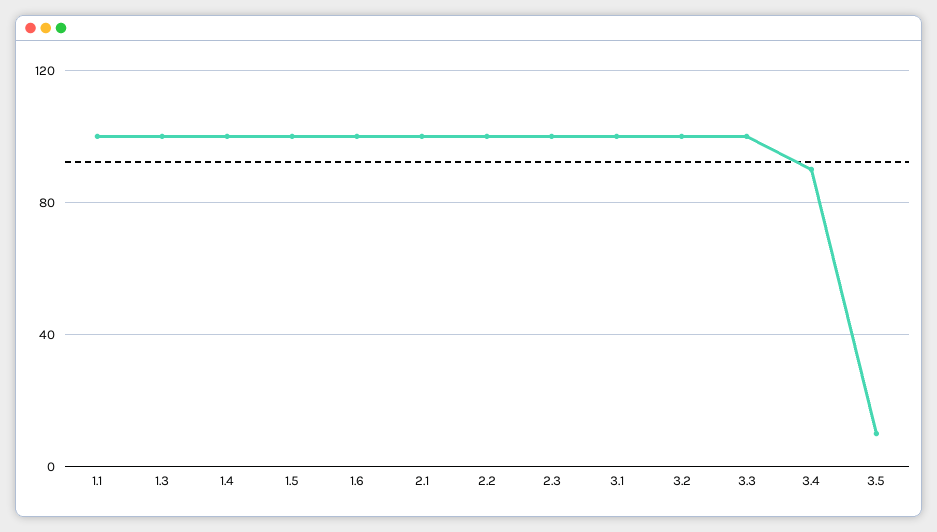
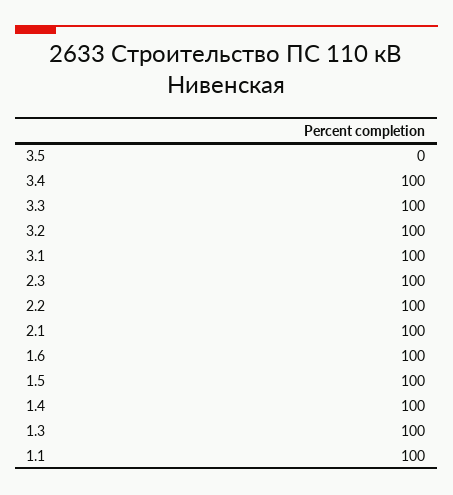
3.4: 90 -> 100
3.5: 10 -> 0

